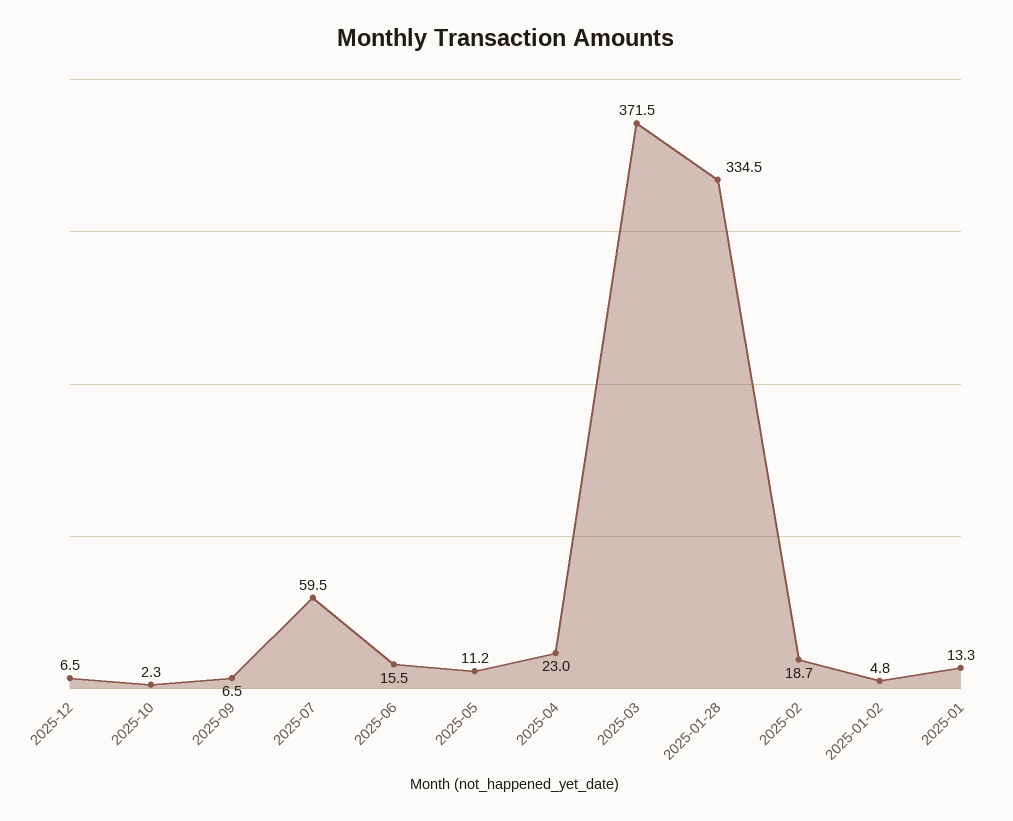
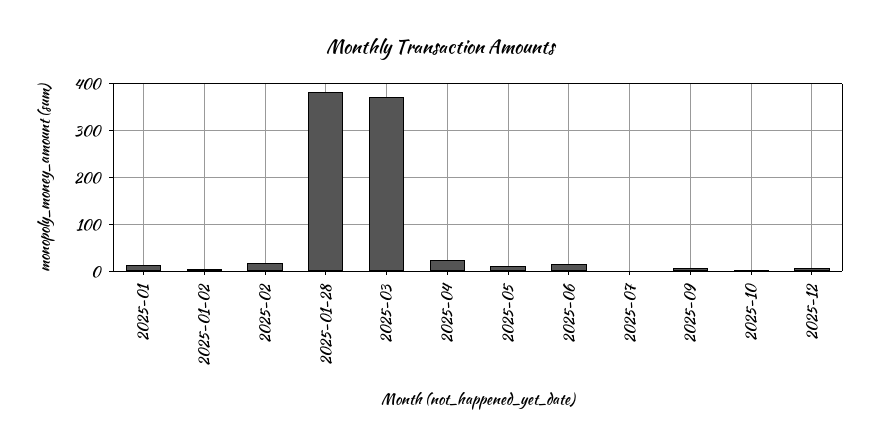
2025-07: 59.5 -> 0
2025-01-28: 334.5 -> 380

